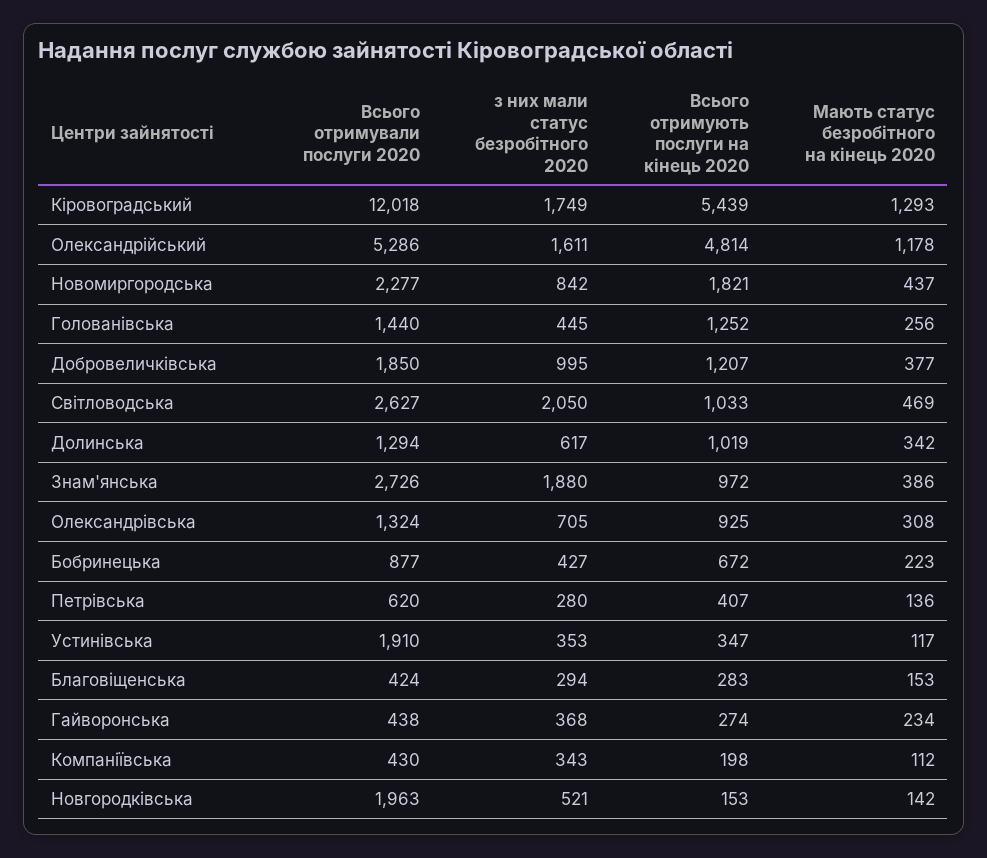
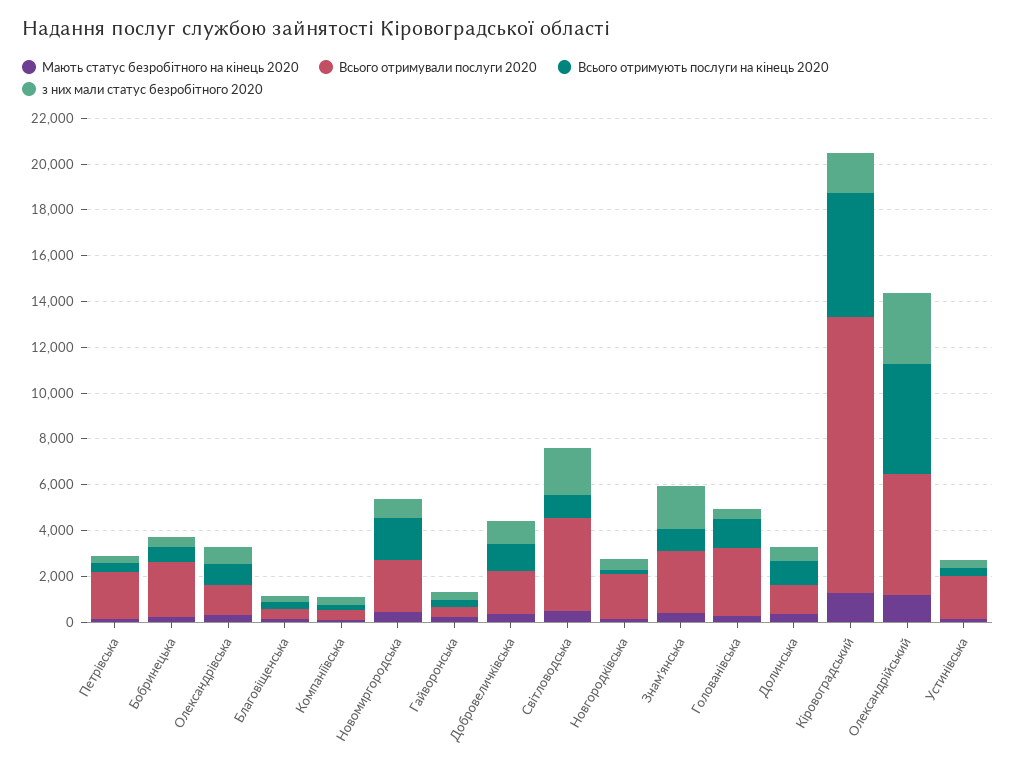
з них мали статус безробітного 2020, Олександрійський: 1611 -> 3000
Всього отримували послуги 2020, Голованівська: 1440 -> 3000
Всього отримували послуги 2020, Світловодська: 2627 -> 4000
Всього отримували послуги 2020, Бобринецька: 877 -> 2500
Всього отримували послуги 2020, Петрівська: 620 -> 2000

